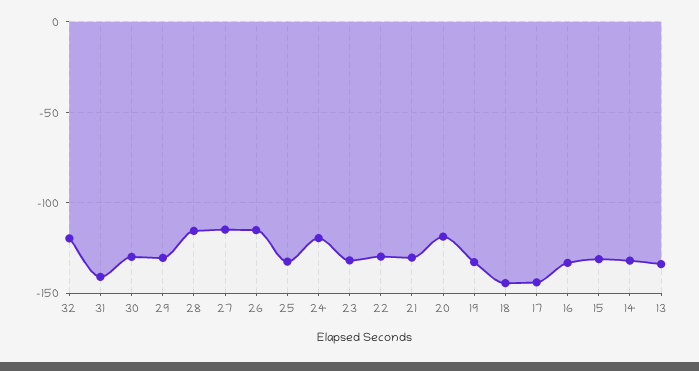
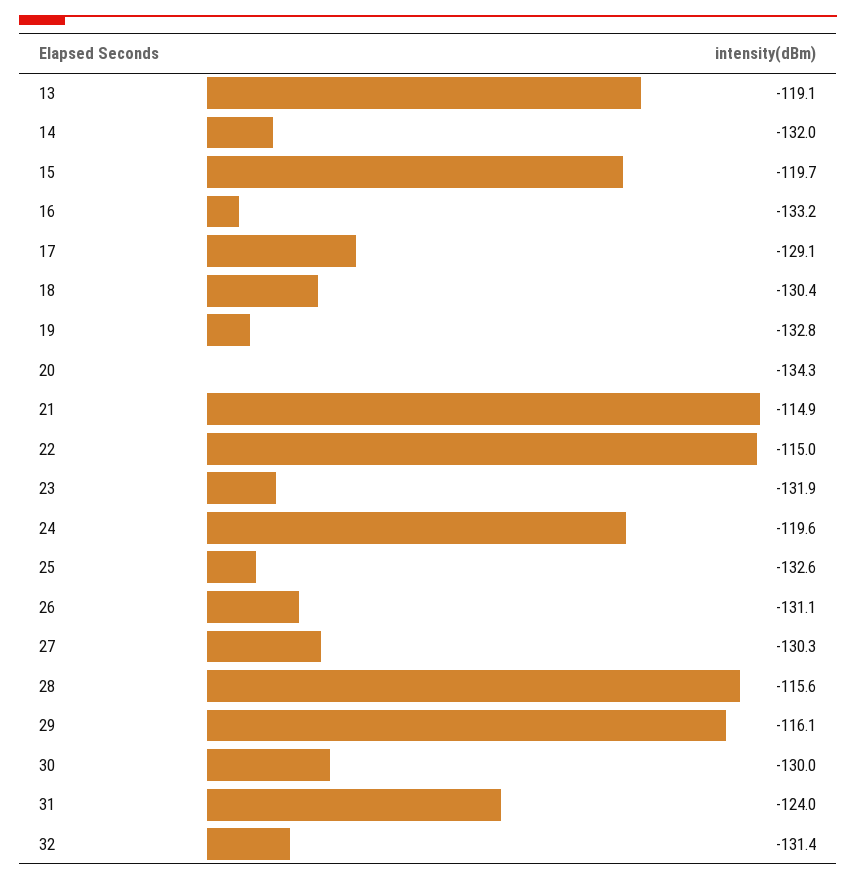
32: -120 -> -131.4
31: -140 -> -124
29: -130 -> -116.1
27: -115 -> -130.3
26: -115 -> -131.1
22: -130 -> -115
21: -130 -> -114.9
20: -120 -> -134.3
18: -145 -> -130.4
17: -145 -> -129.1
15: -130 -> -119.7
13: -135 -> -119.1

